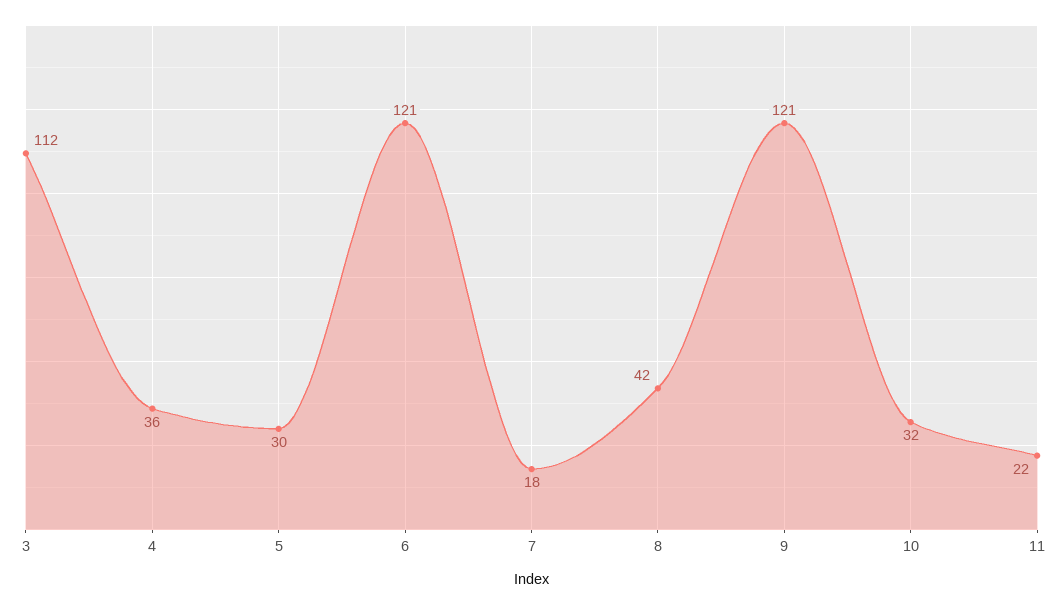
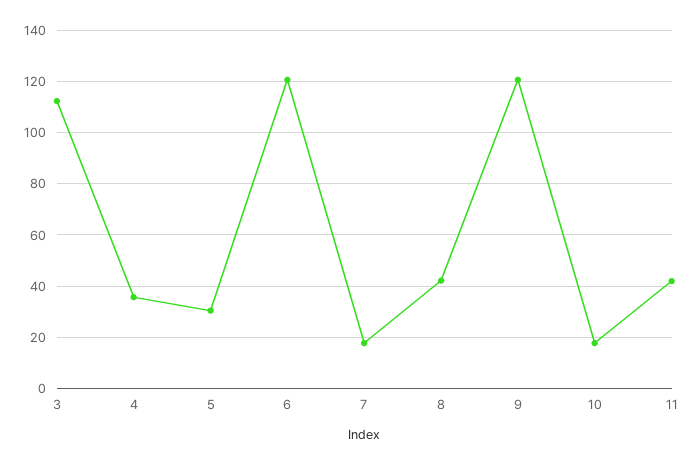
10: 32 -> 17.5
11: 22 -> 42.5

